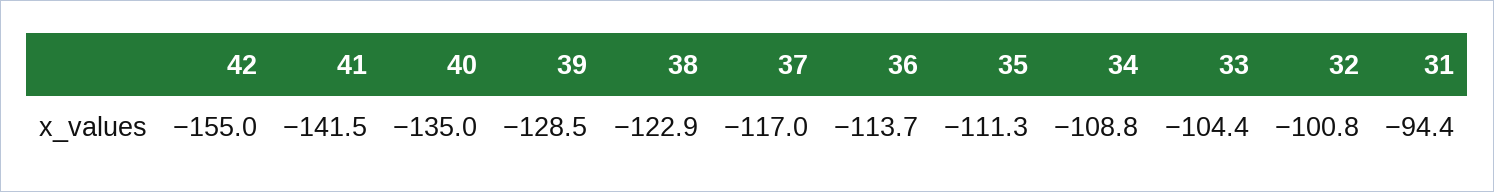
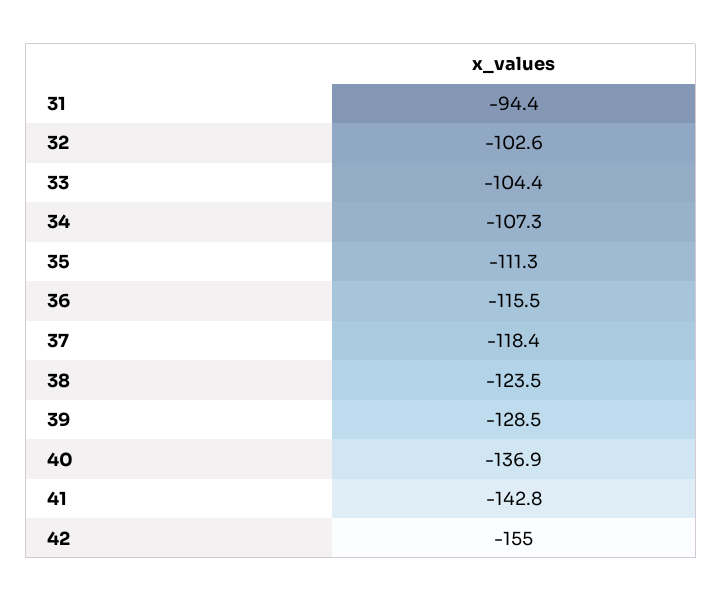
41: -141.5 -> -142.8
40: -135 -> -136.9
38: -122.9 -> -123.5
37: -117 -> -118.4
36: -113.7 -> -115.5
34: -108.8 -> -107.3
32: -100.8 -> -102.6

